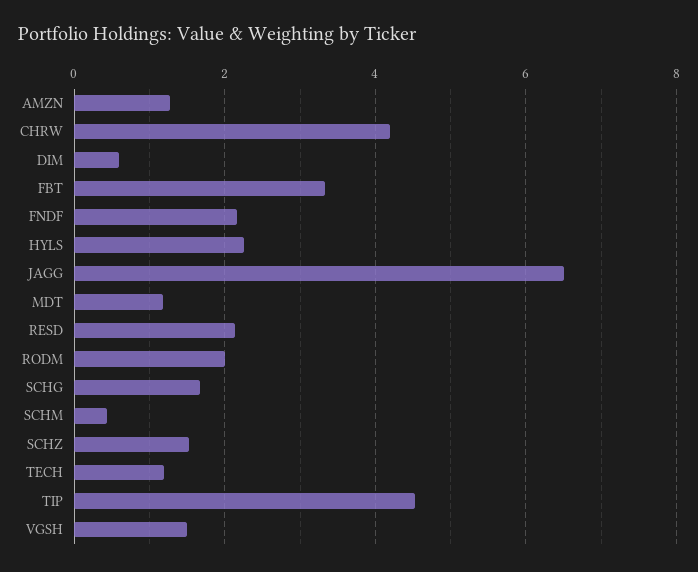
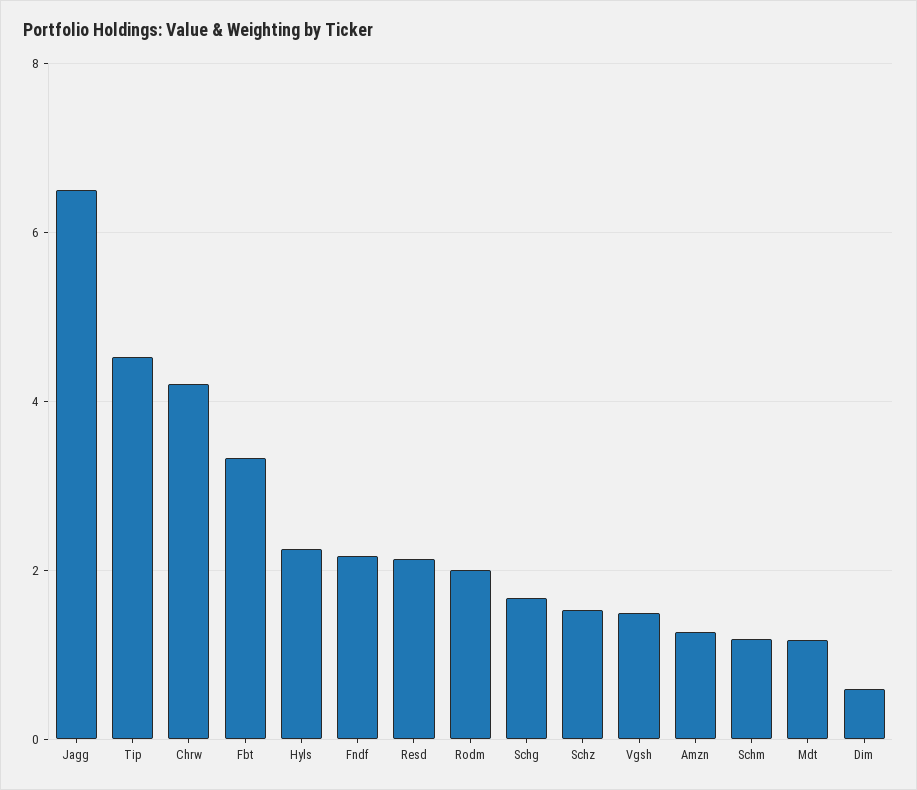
SCHM: 0.4 -> 1.2
TECH: 1.2 -> none

